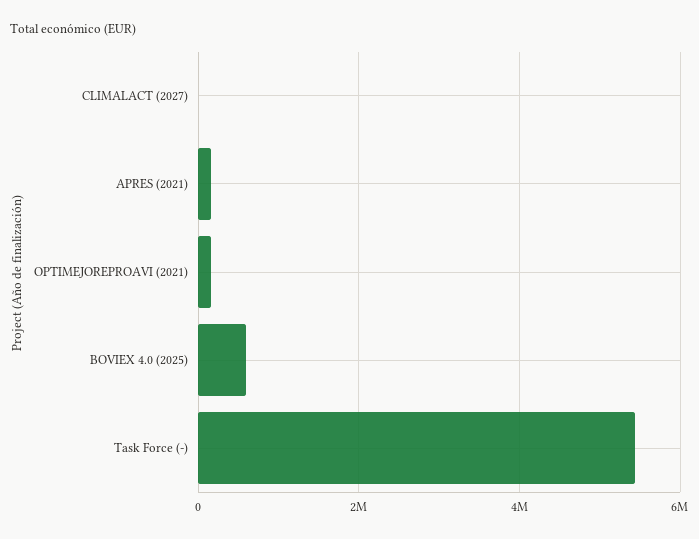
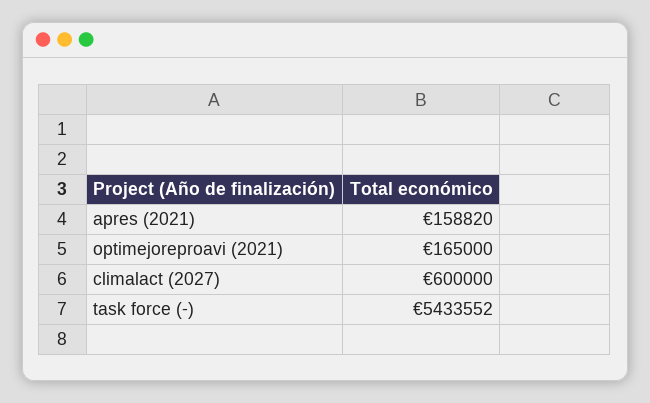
CLIMALACT (2027): 0 -> 600000
BOVIEX 4.0 (2025): 600000 -> none

